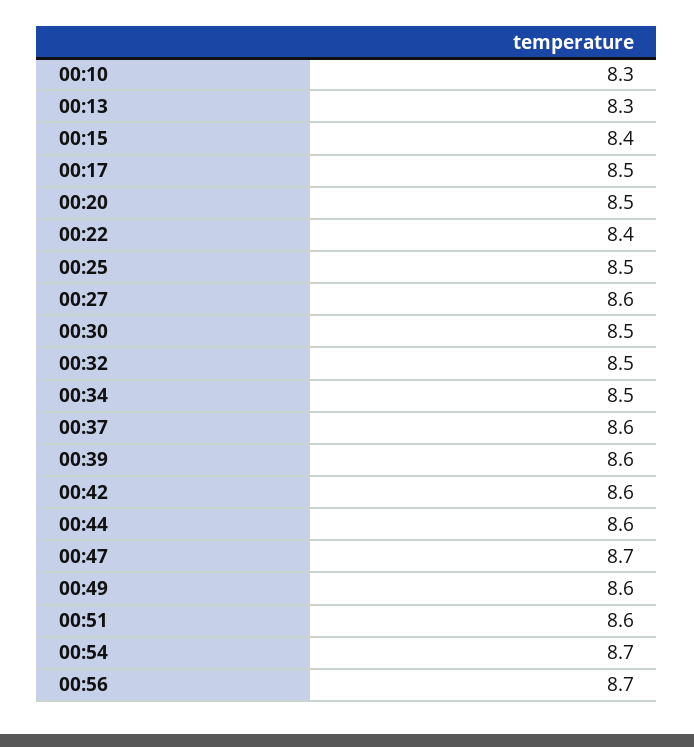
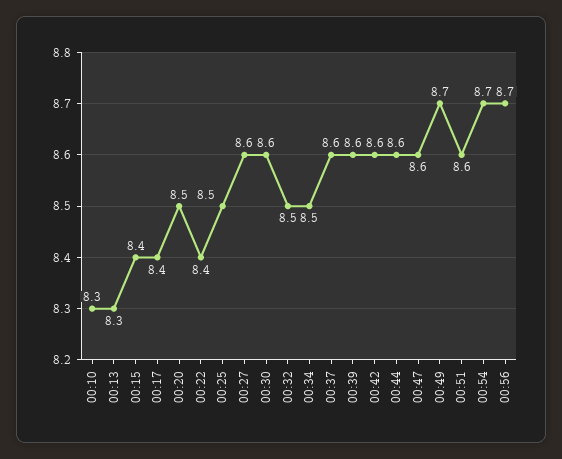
00:17: 8.5 -> 8.4
00:30: 8.5 -> 8.6
00:47: 8.7 -> 8.6
00:49: 8.6 -> 8.7

